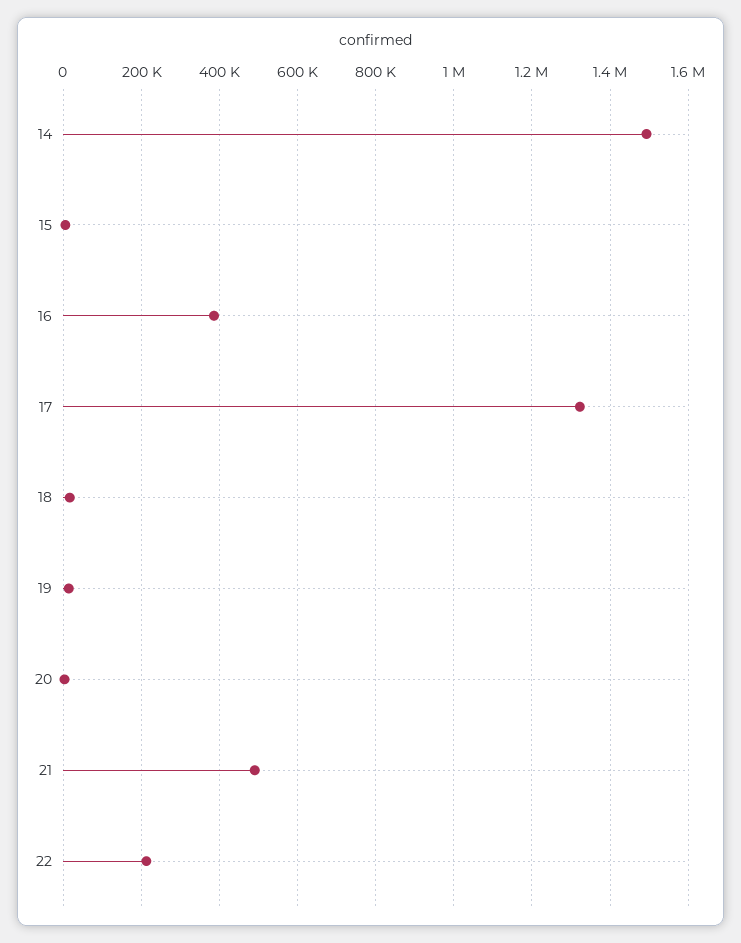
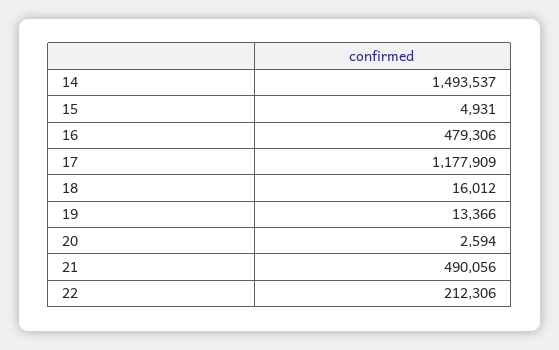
16: 380000 -> 479306
17: 1320000 -> 1177909

